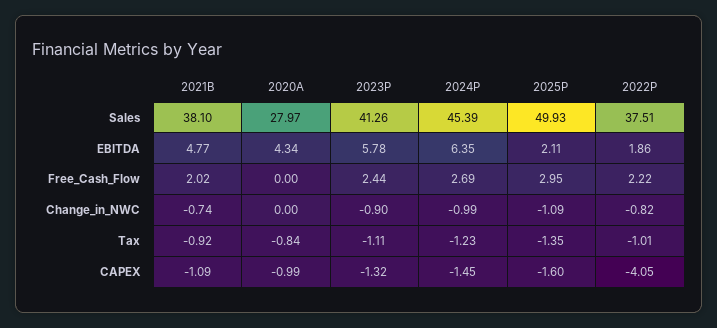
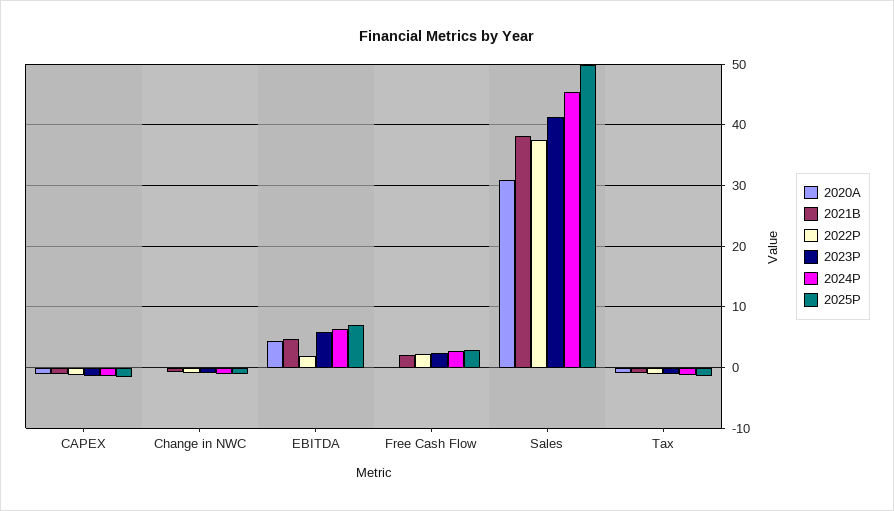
2020A, Sales: 27.97 -> 31
2025P, EBITDA: 2.11 -> 7
2022P, CAPEX: -4.05 -> -1

